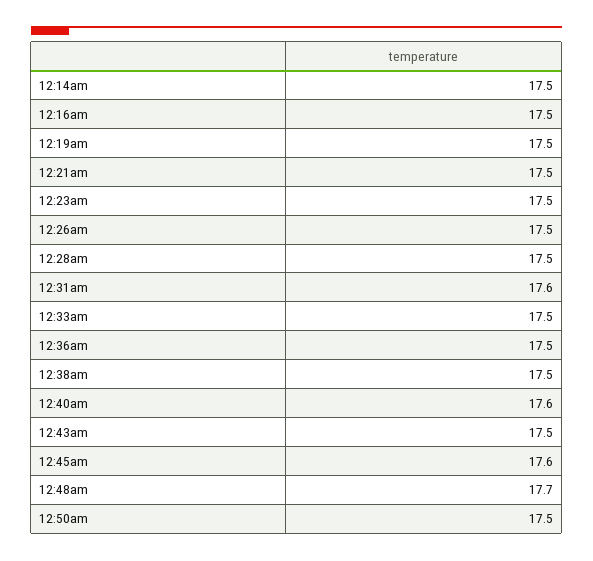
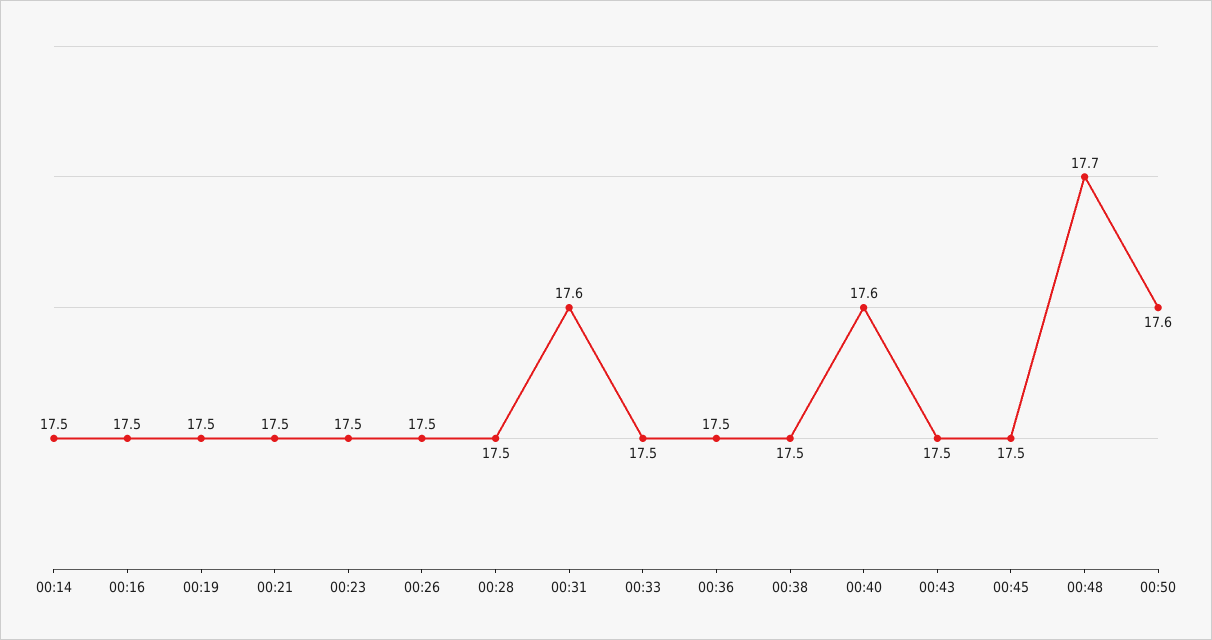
12:45am: 17.6 -> 17.5
12:50am: 17.5 -> 17.6

